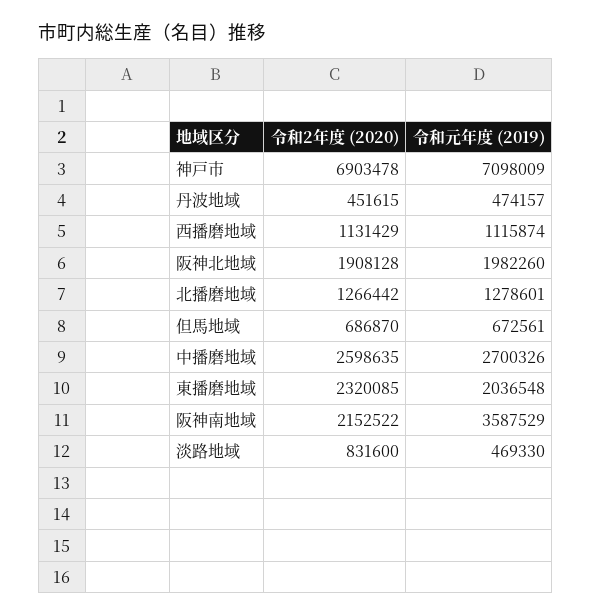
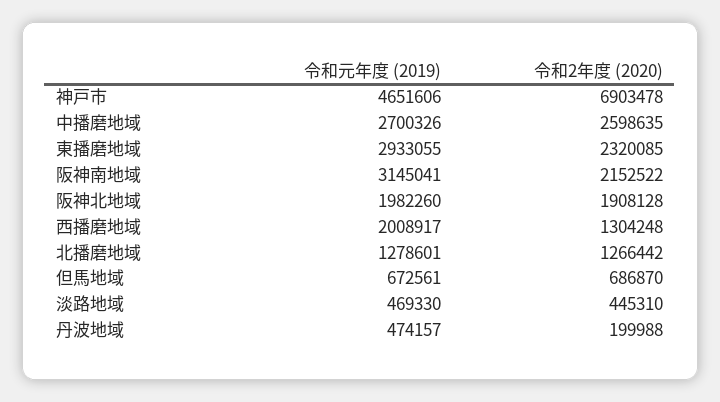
令和元年度 (2019), 神戸市: 7098009 -> 4651606
令和2年度 (2020), 丹波地域: 451615 -> 199988
令和2年度 (2020), 西播磨地域: 1131429 -> 1304248
令和元年度 (2019), 西播磨地域: 1115874 -> 2008917
令和元年度 (2019), 東播磨地域: 2036548 -> 2933055
令和元年度 (2019), 阪神南地域: 3587529 -> 3145041
令和2年度 (2020), 淡路地域: 831600 -> 445310

